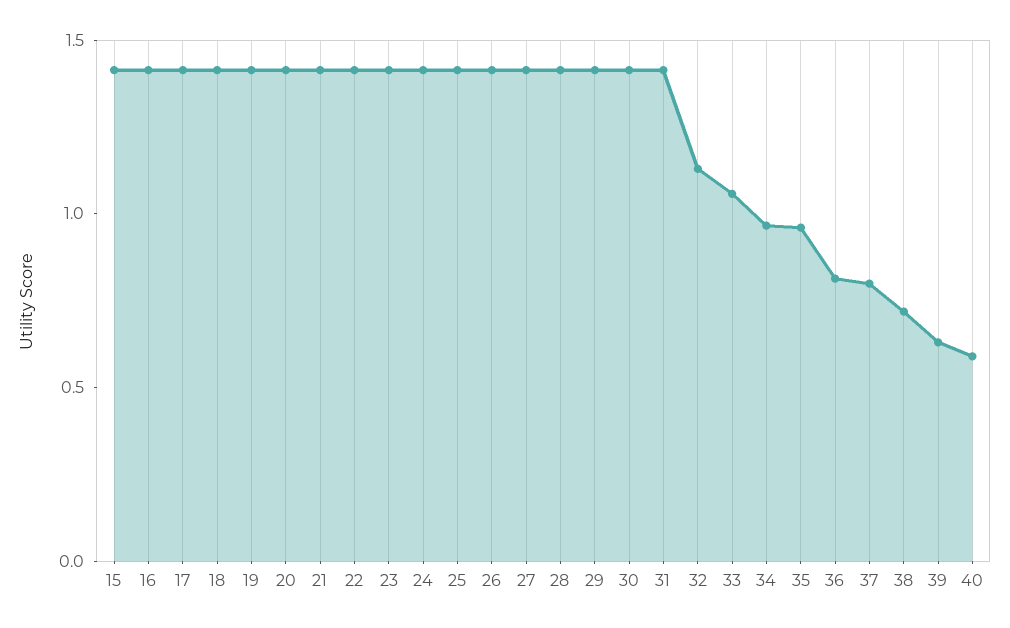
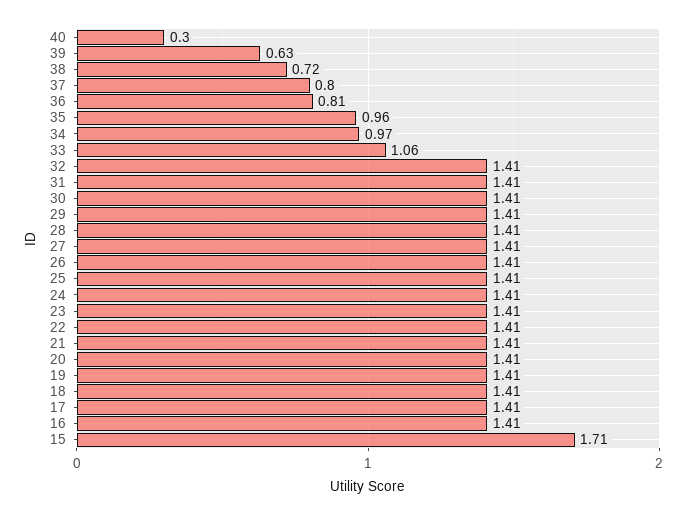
15: 1.4 -> 1.71
32: 1.1 -> 1.41
40: 0.6 -> 0.3

